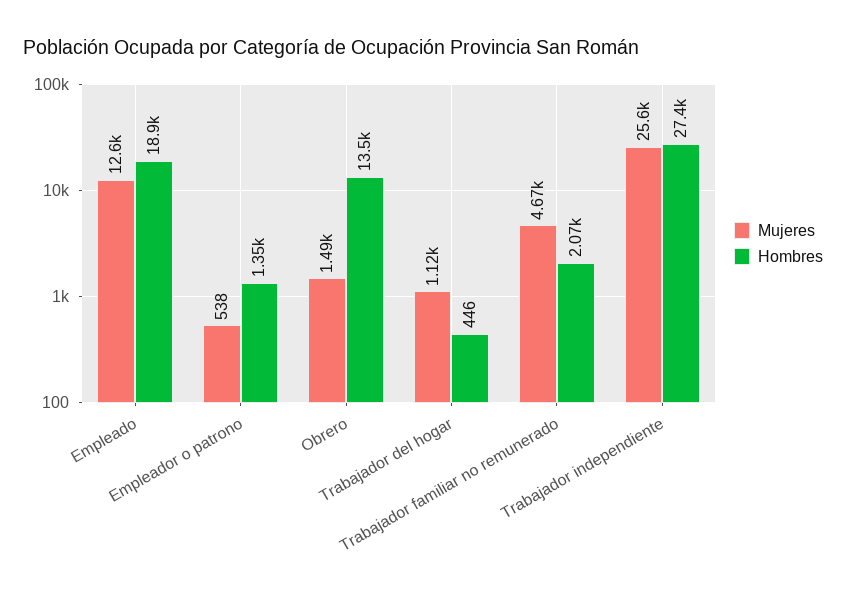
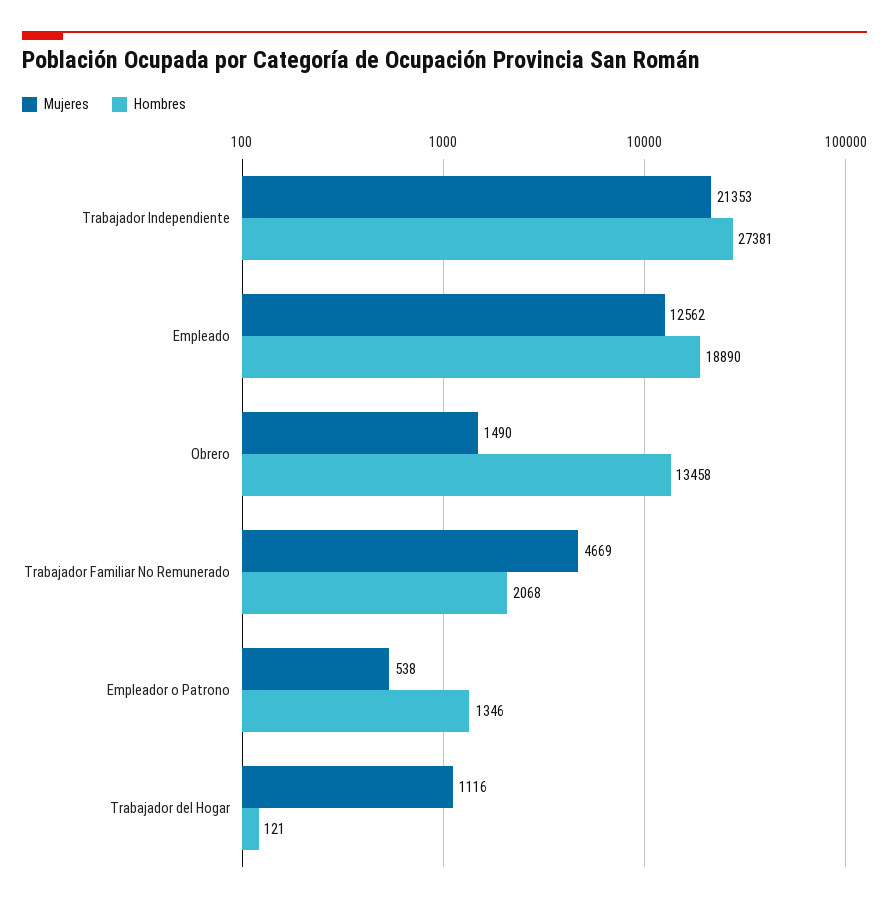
Hombres, Trabajador del hogar: 446 -> 121
Mujeres, Trabajador independiente: 25600 -> 21353

